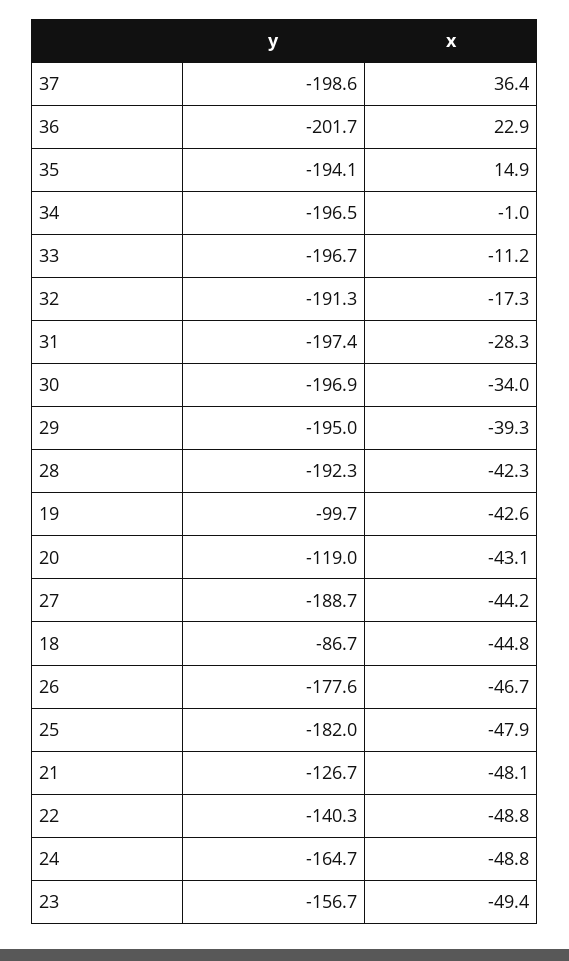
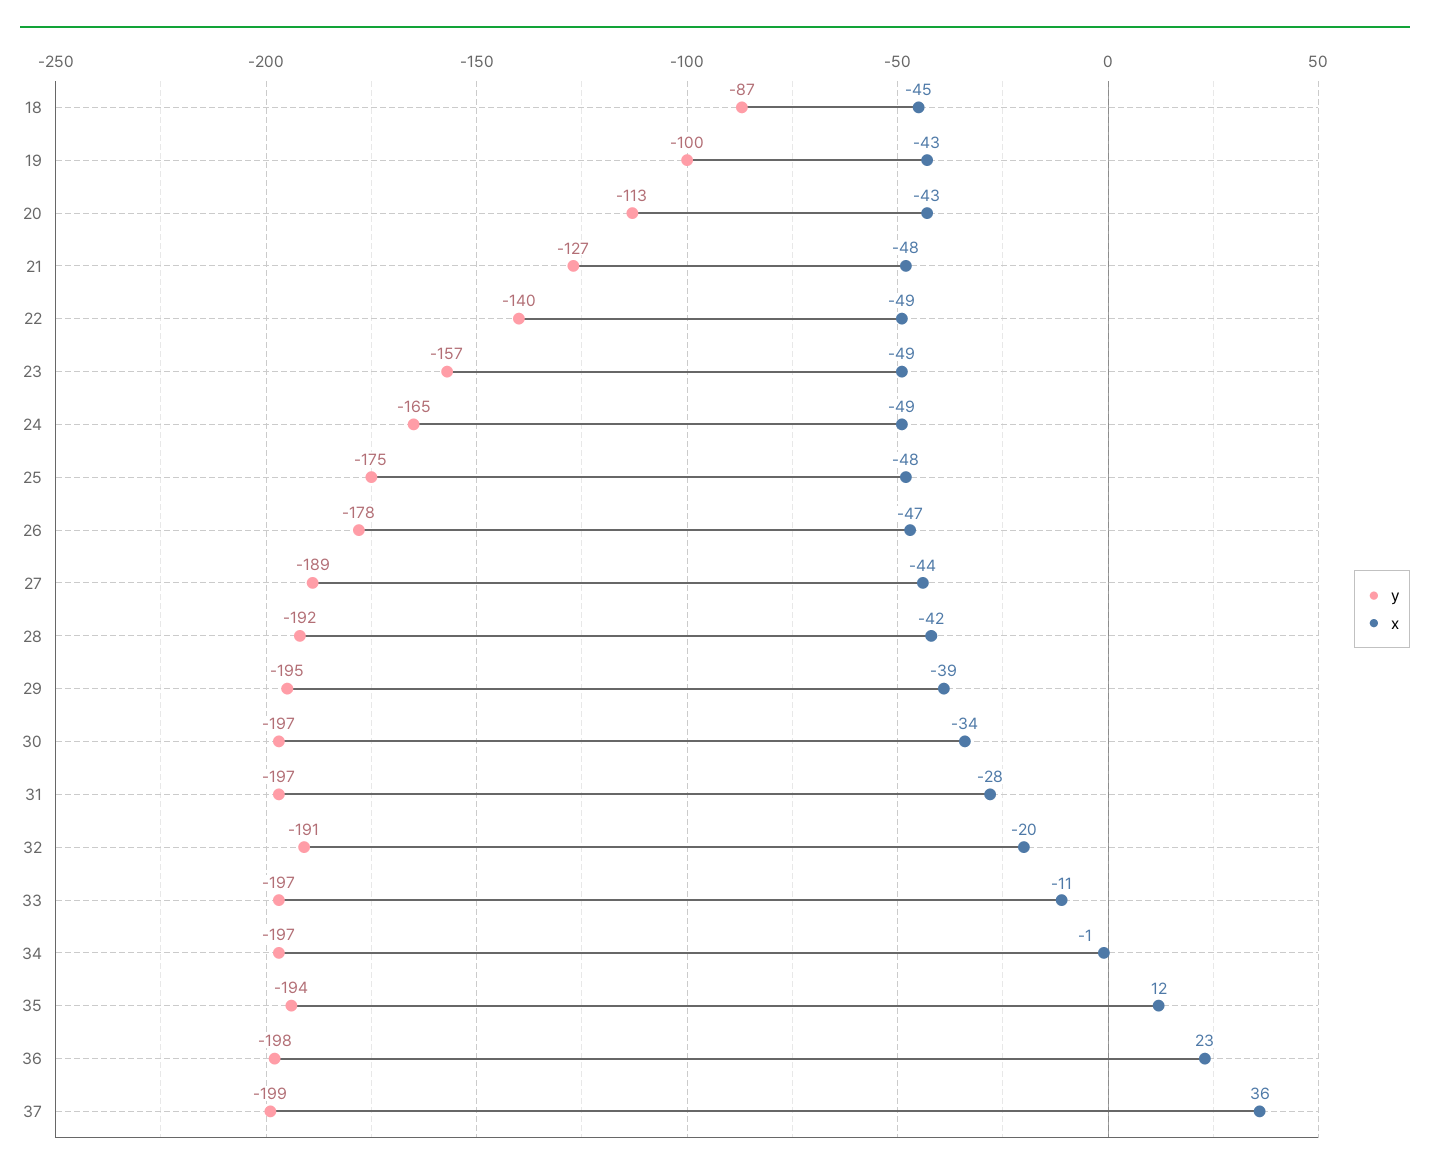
y, 36: -201.7 -> -198
x, 35: 14.9 -> 12
x, 32: -17.3 -> -20
y, 20: -119 -> -113
y, 25: -182 -> -175

